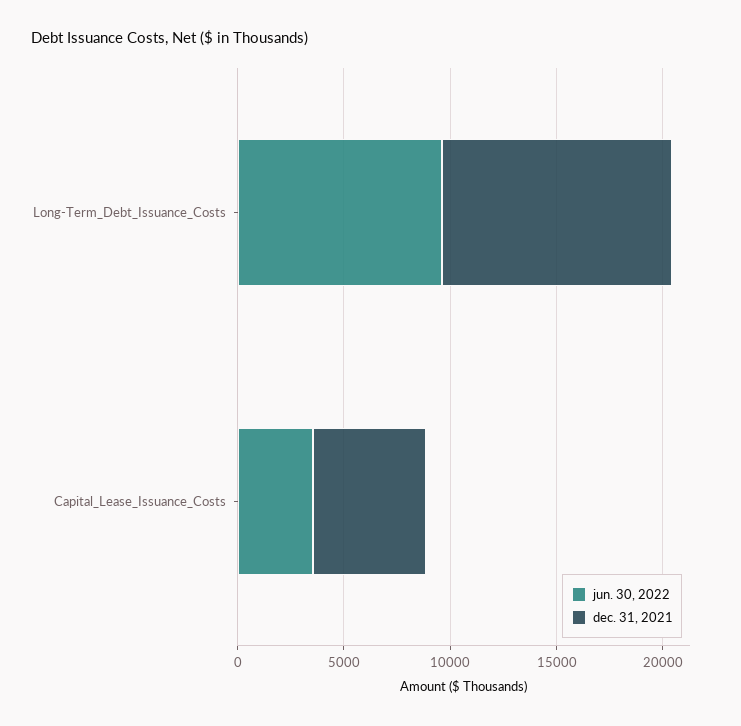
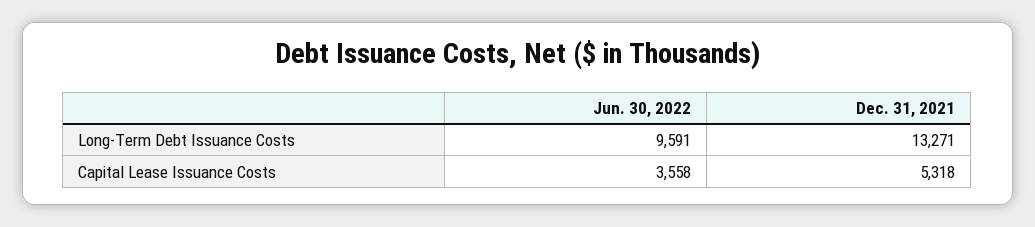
dec. 31, 2021, Long-Term_Debt_Issuance_Costs: 11000 -> 13271

